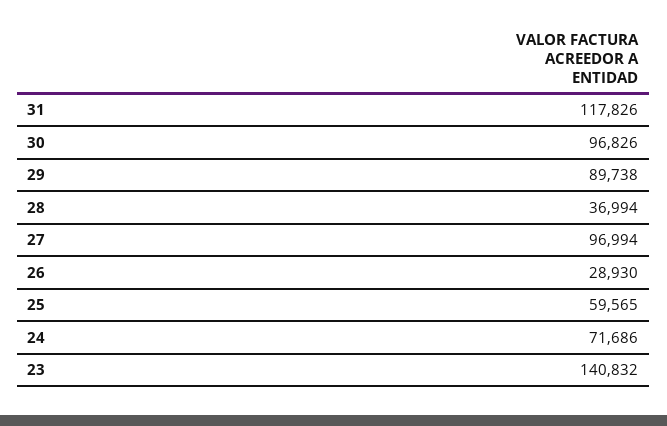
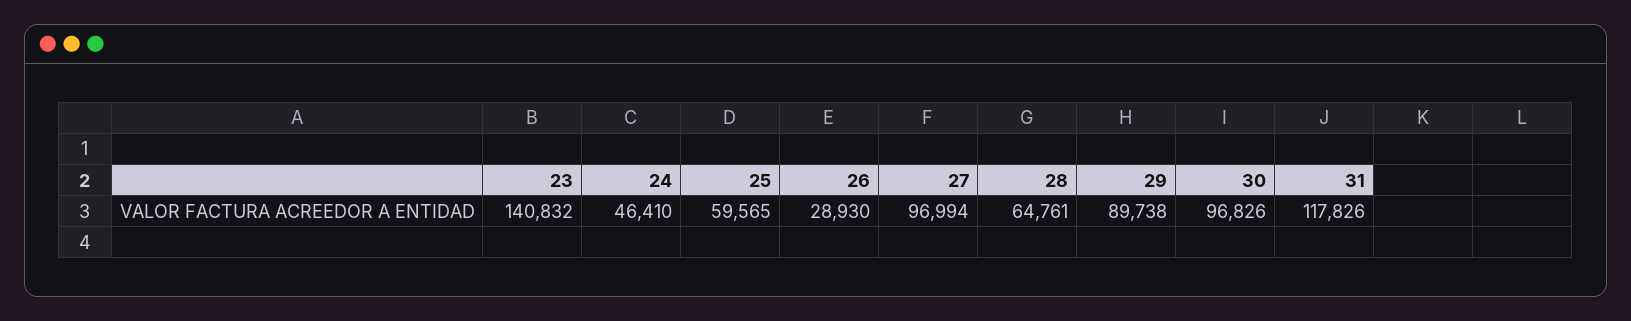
28: 36994 -> 64761
24: 71686 -> 46410

